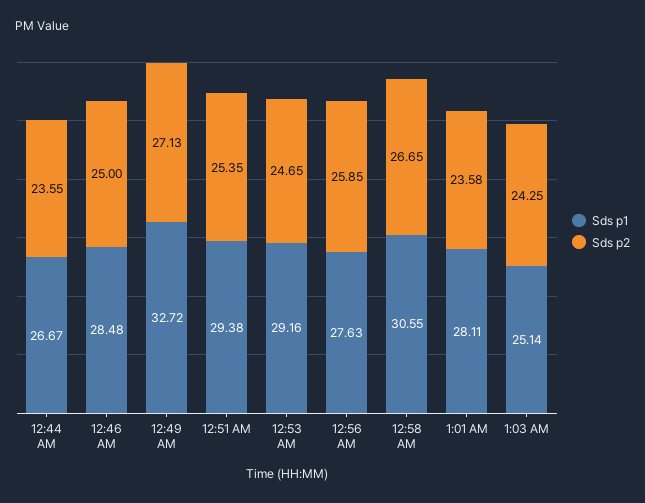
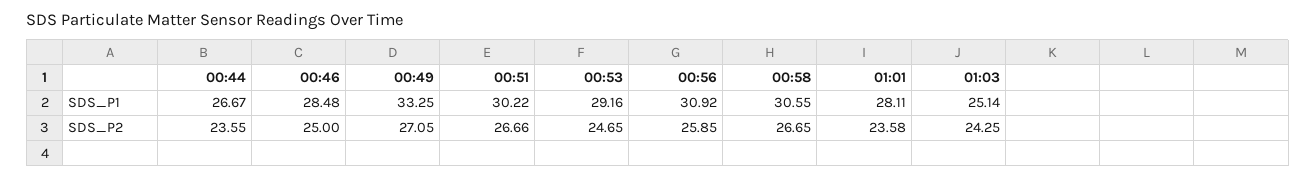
Sds p1, 12:49 AM: 32.72 -> 33.25
Sds p2, 12:49 AM: 27.13 -> 27.05
Sds p1, 12:51 AM: 29.38 -> 30.22
Sds p2, 12:51 AM: 25.35 -> 26.66
Sds p1, 12:56 AM: 27.63 -> 30.92

